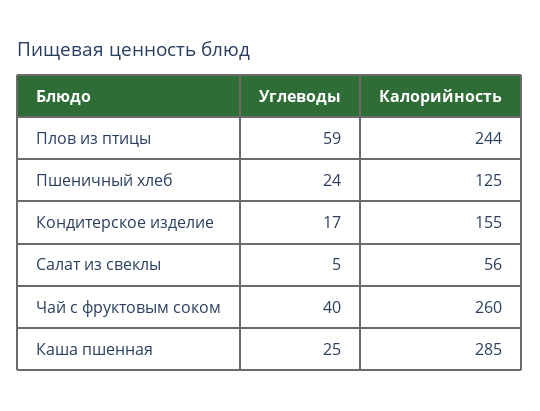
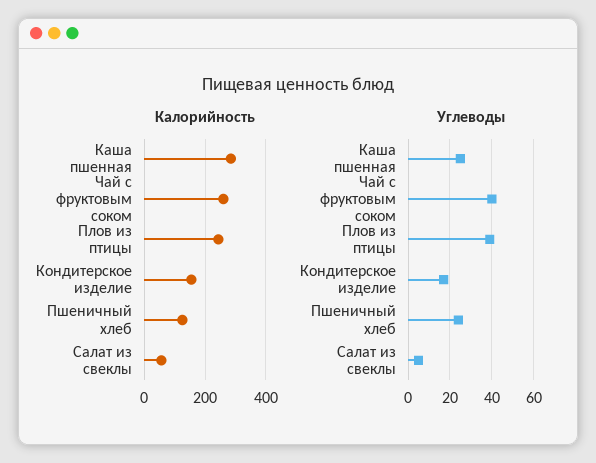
Углеводы, Плов из птицы: 59 -> 40

